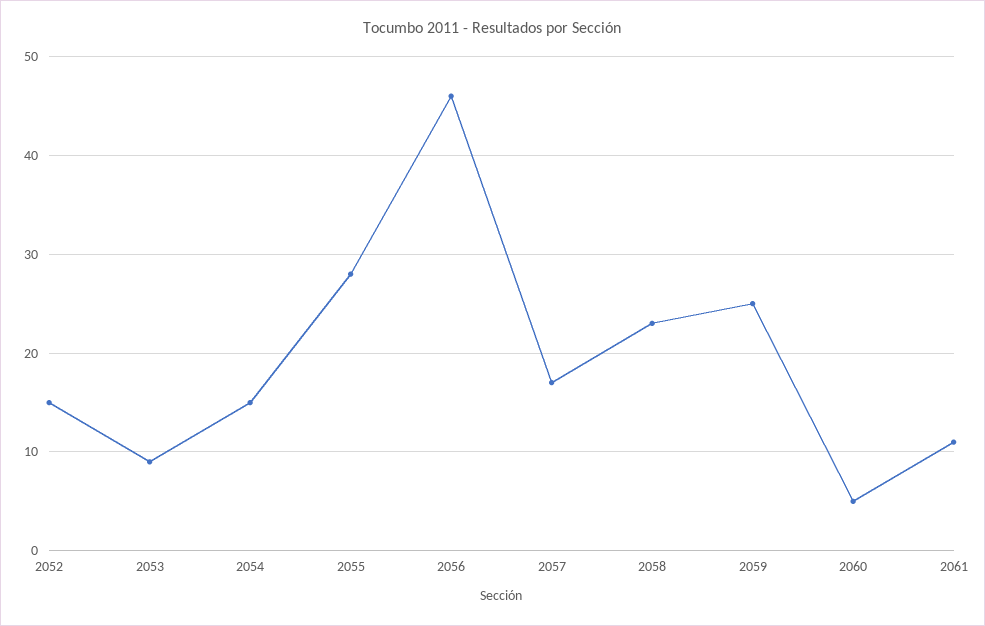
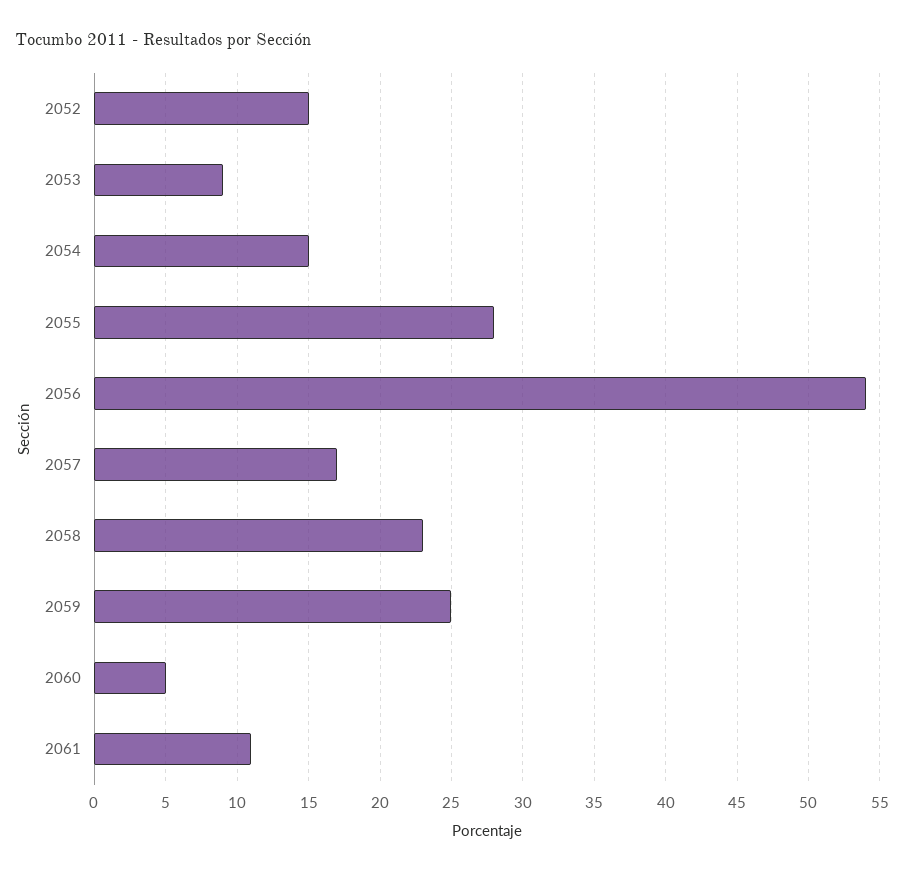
2056: 46 -> 54

